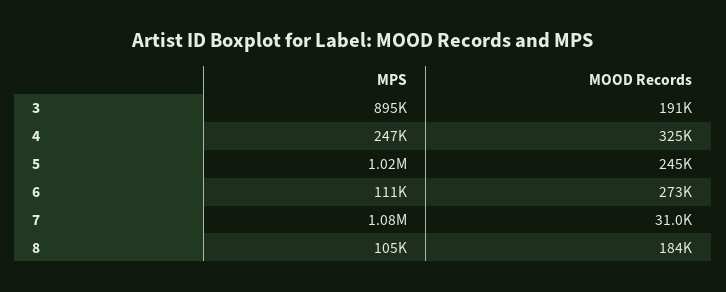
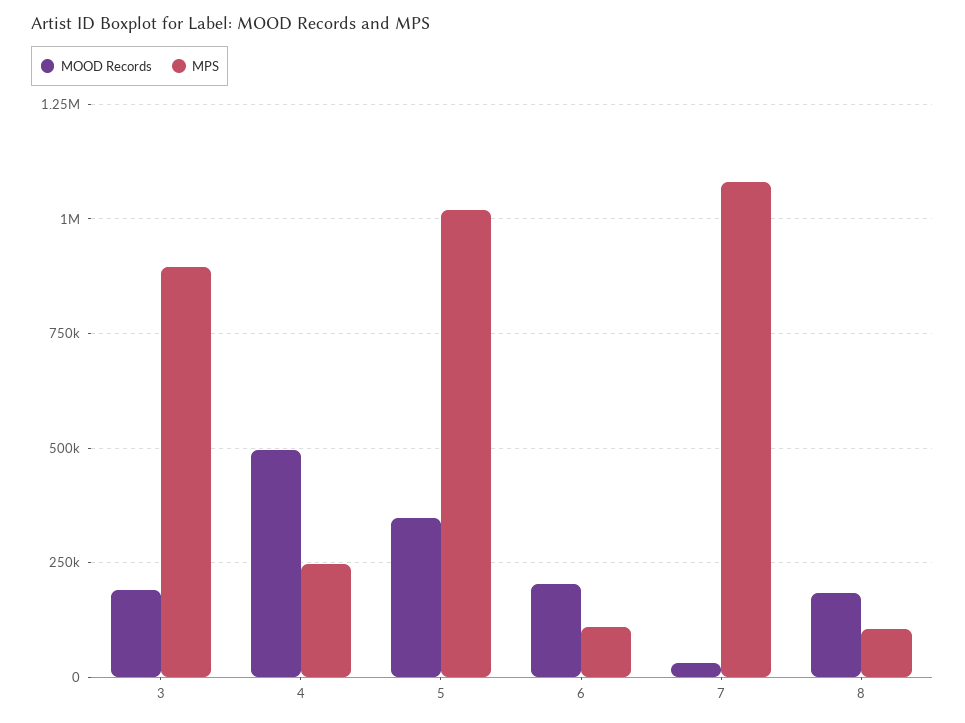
MOOD Records, 4: 325000 -> 500000
MOOD Records, 5: 245000 -> 350000
MOOD Records, 6: 273000 -> 200000

